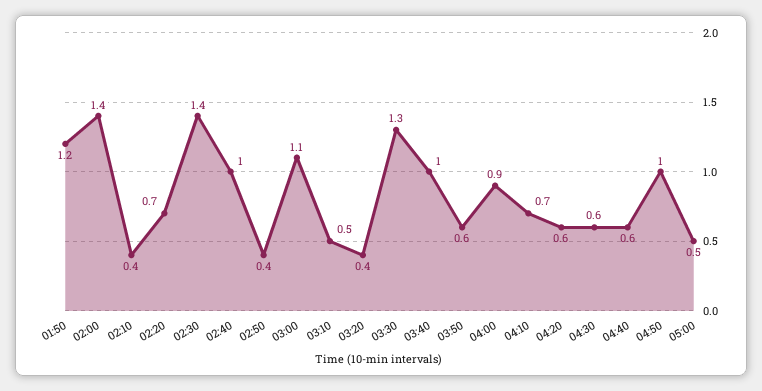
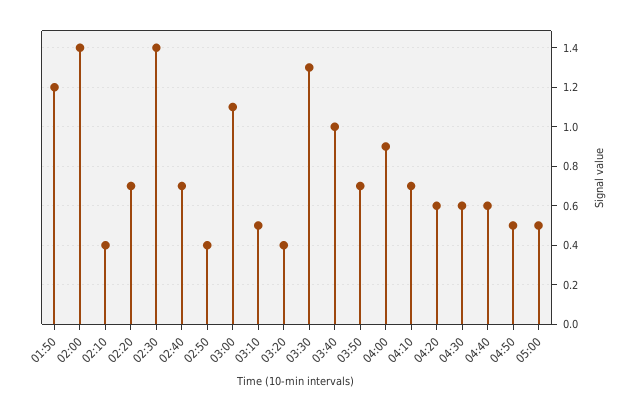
02:40: 1 -> 0.7
03:50: 0.6 -> 0.7
04:50: 1 -> 0.5

